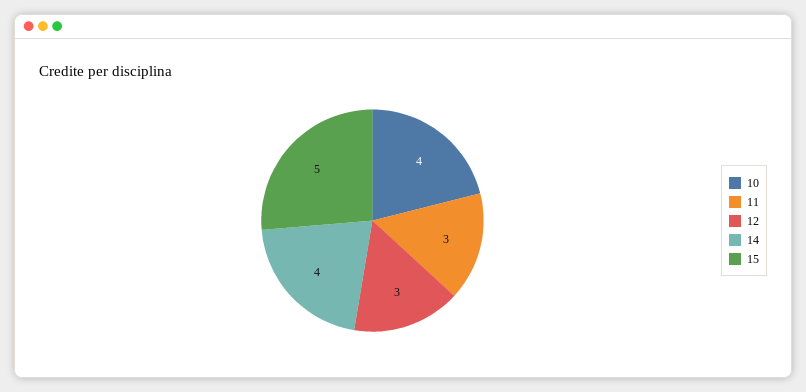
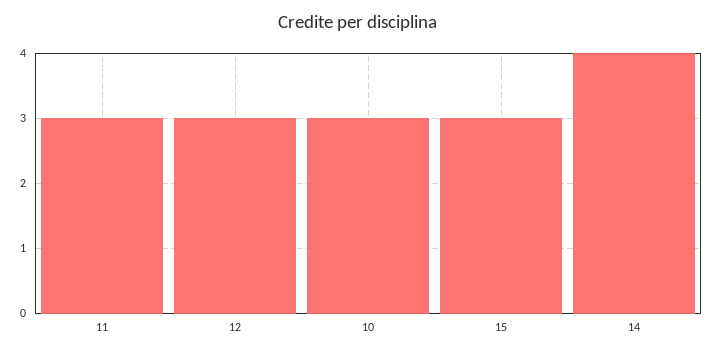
10: 4 -> 3
15: 5 -> 3

